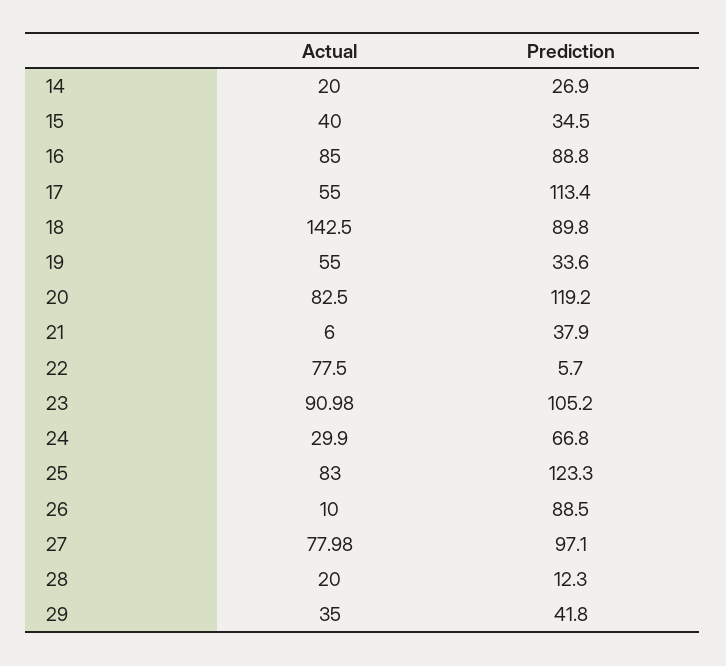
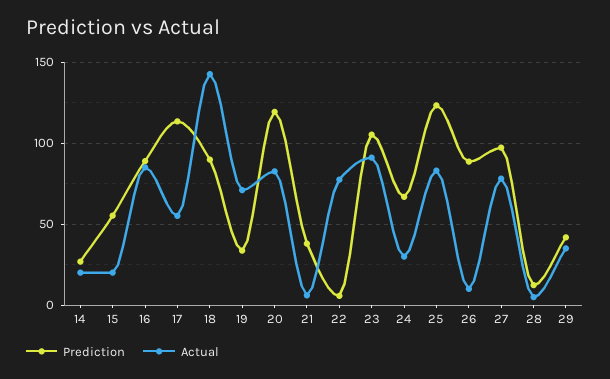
Actual, 15: 40 -> 20
Prediction, 15: 34.5 -> 55
Actual, 19: 55 -> 70
Actual, 28: 20 -> 5

